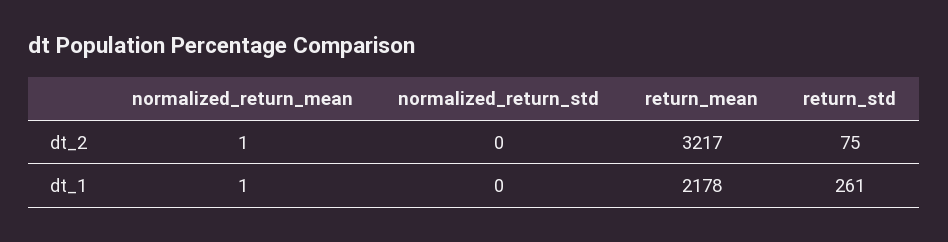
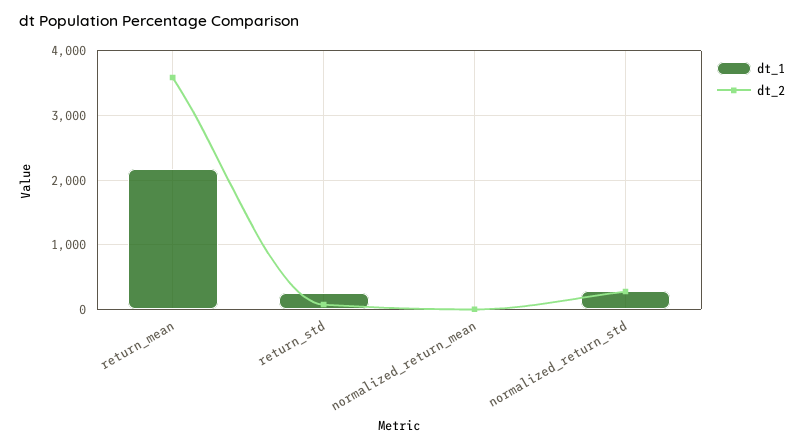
dt_2, normalized_return_std: 0 -> 300
dt_2, return_mean: 3217 -> 3600
dt_1, normalized_return_std: 0 -> 300

